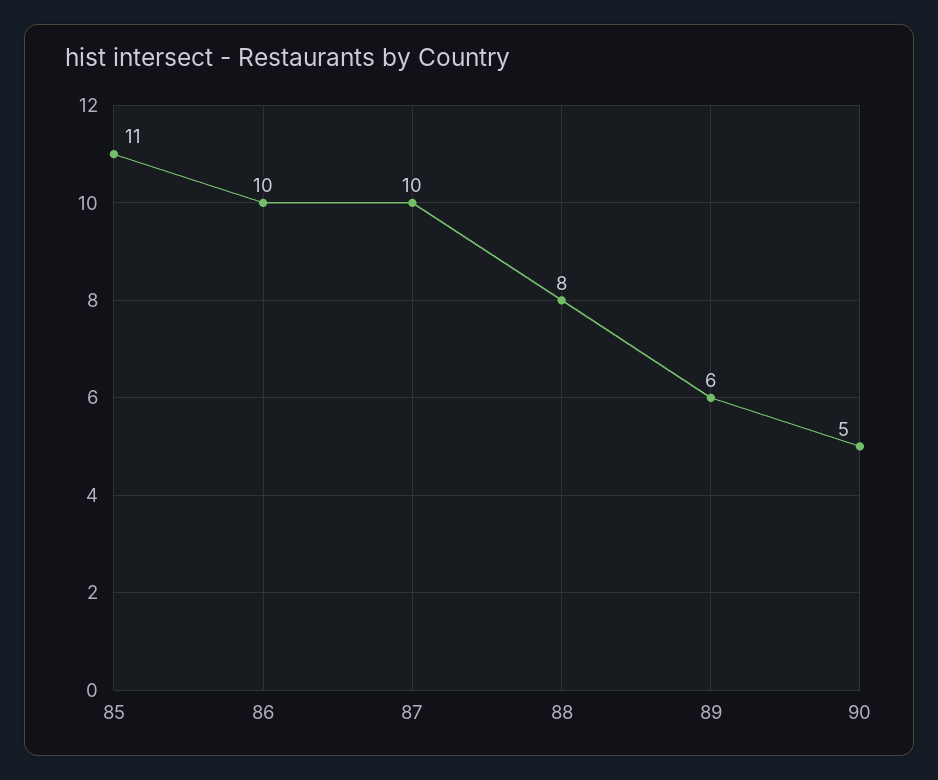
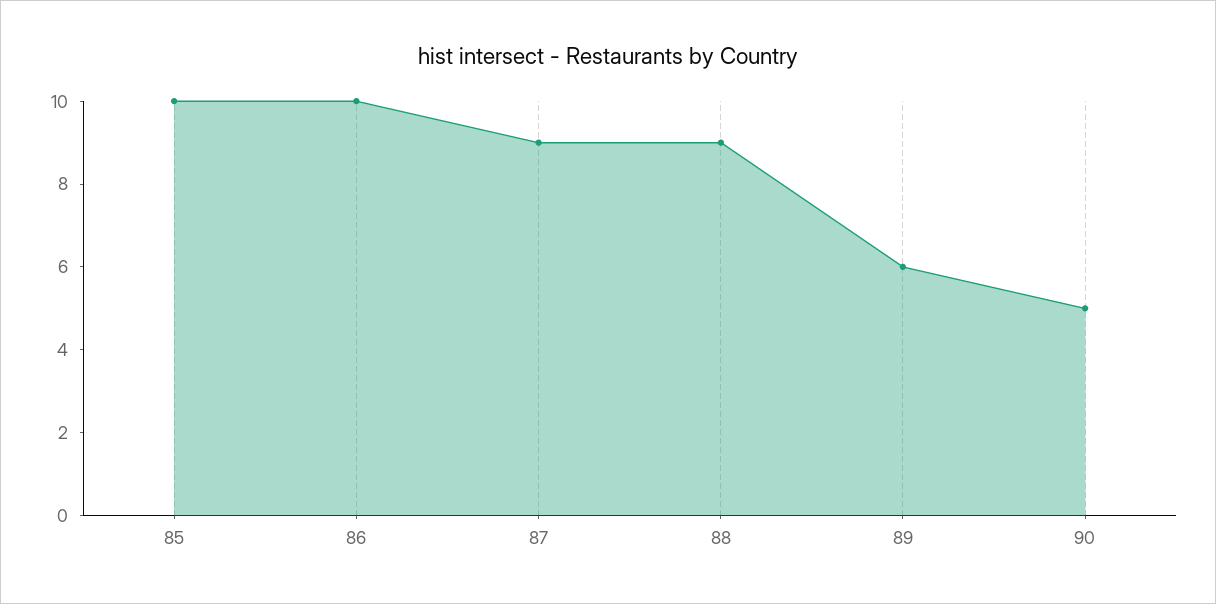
85: 11 -> 10
87: 10 -> 9
88: 8 -> 9

